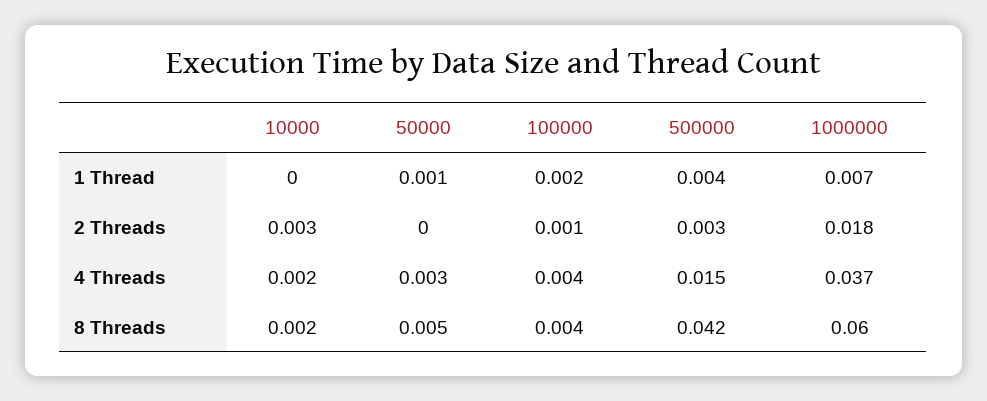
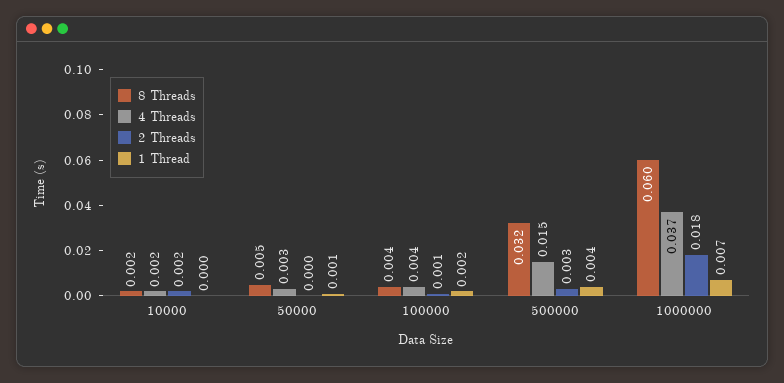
2 Threads, 10000: 0.003 -> 0.002
8 Threads, 500000: 0.042 -> 0.032

